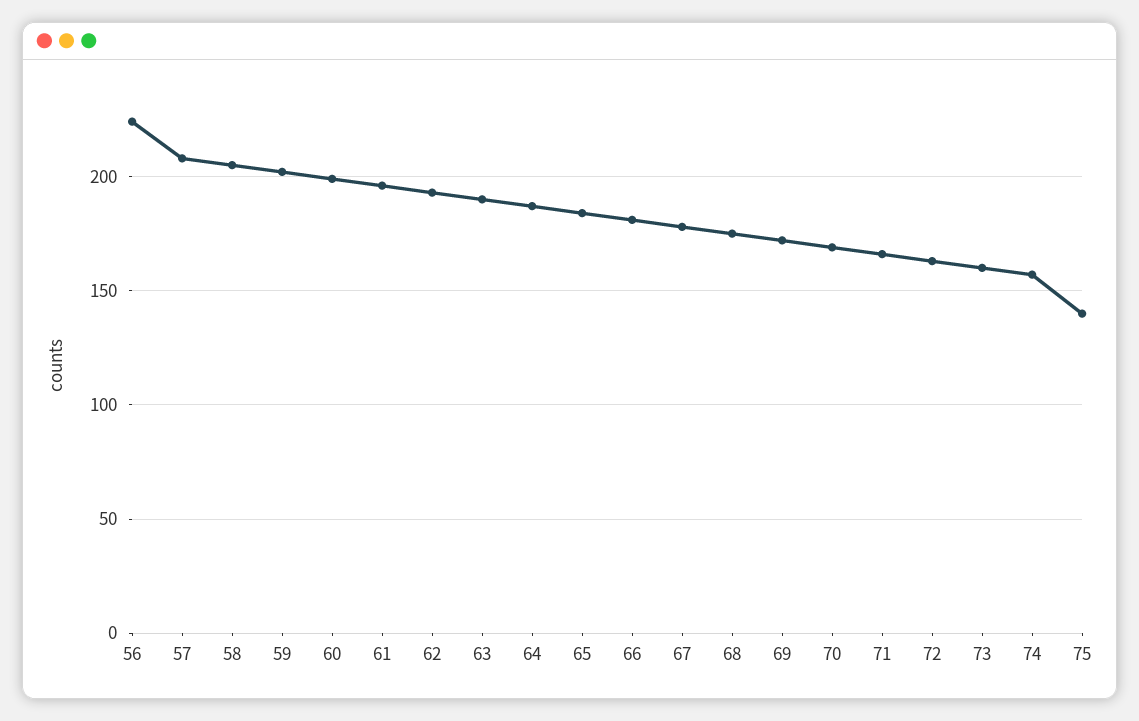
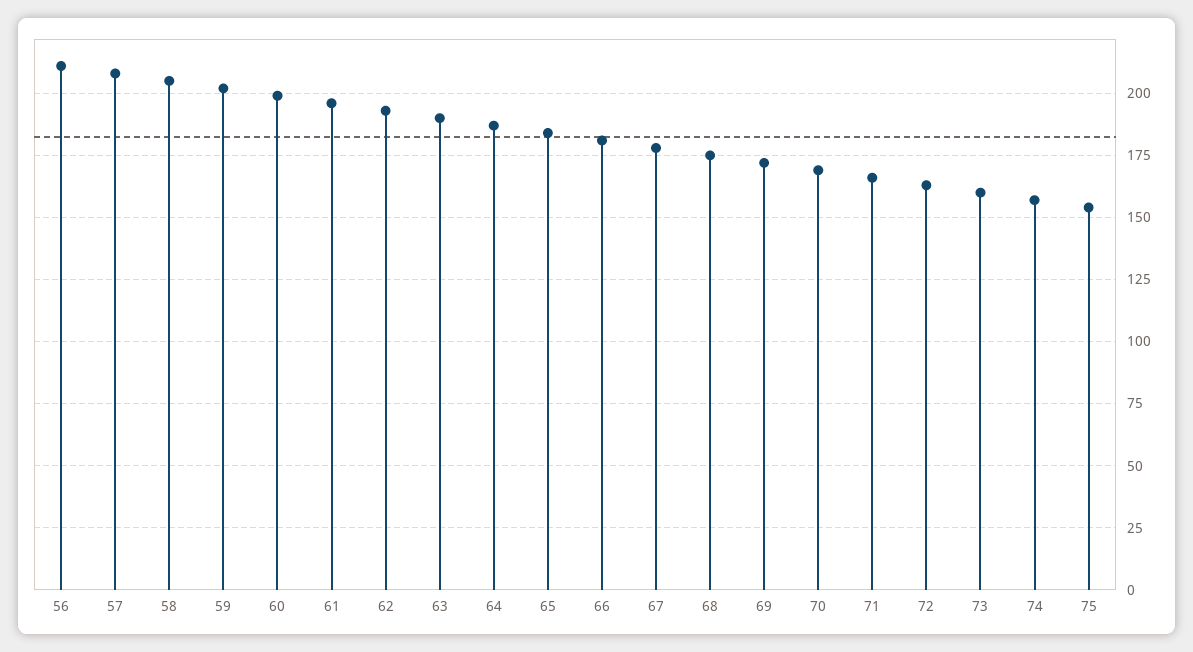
56: 225 -> 210
75: 140 -> 155

